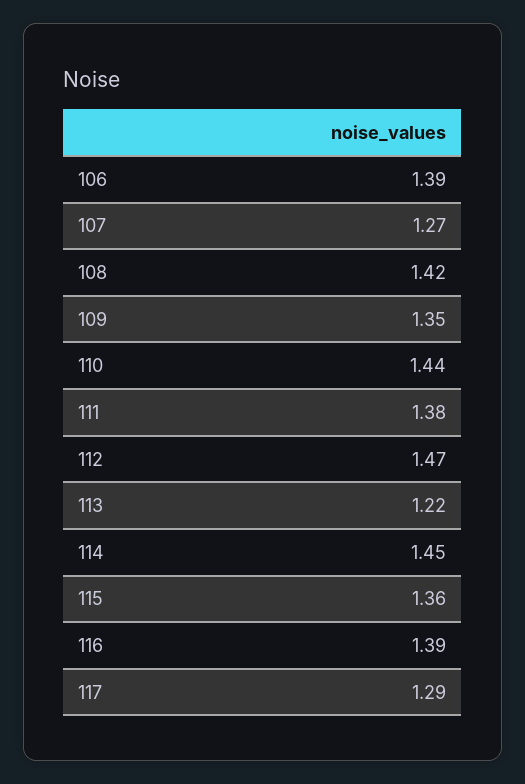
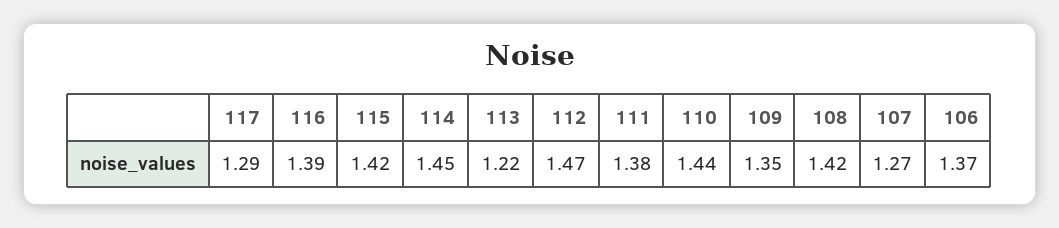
106: 1.39 -> 1.37
115: 1.36 -> 1.42

